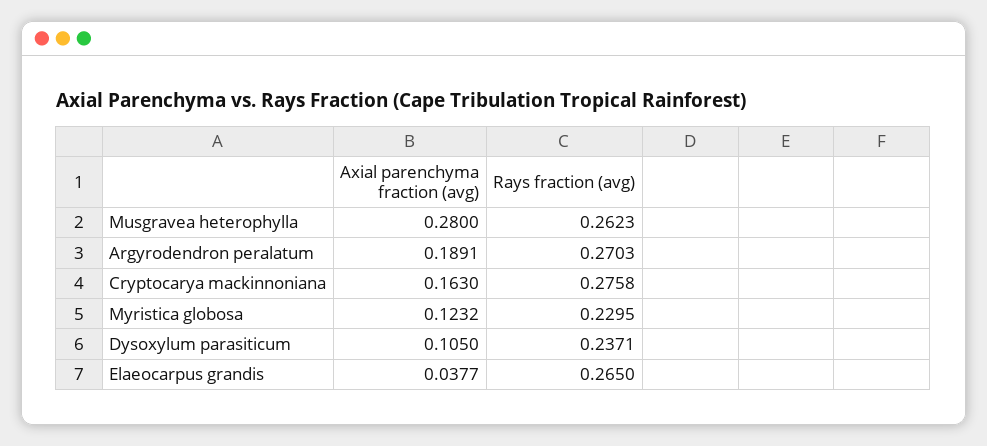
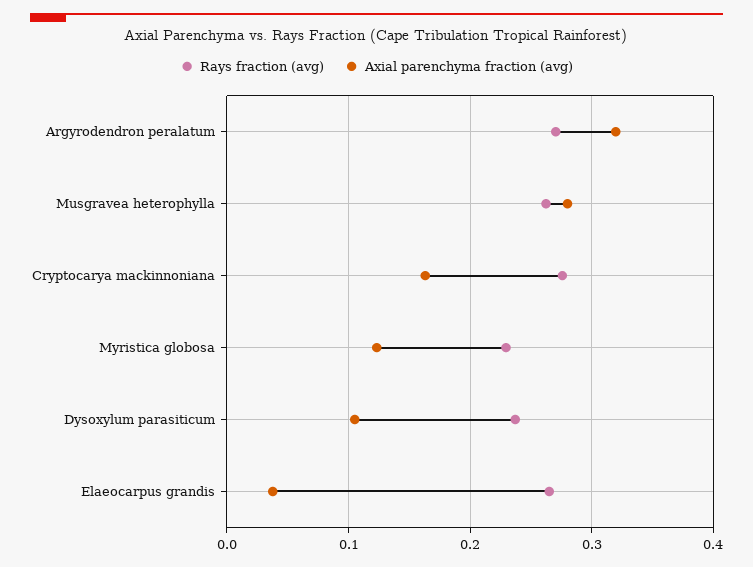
Axial parenchyma fraction (avg), Argyrodendron peralatum: 0.1891 -> 0.32

